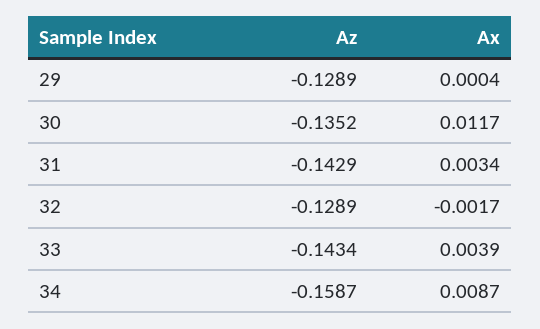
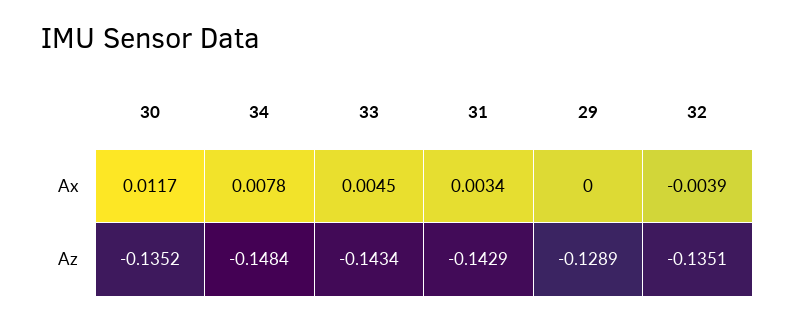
Ax, 29: 0.0004 -> 0
Az, 32: -0.1289 -> -0.1351
Ax, 32: -0.0017 -> -0.0039
Ax, 33: 0.0039 -> 0.0045
Az, 34: -0.1587 -> -0.1484
Ax, 34: 0.0087 -> 0.0078

